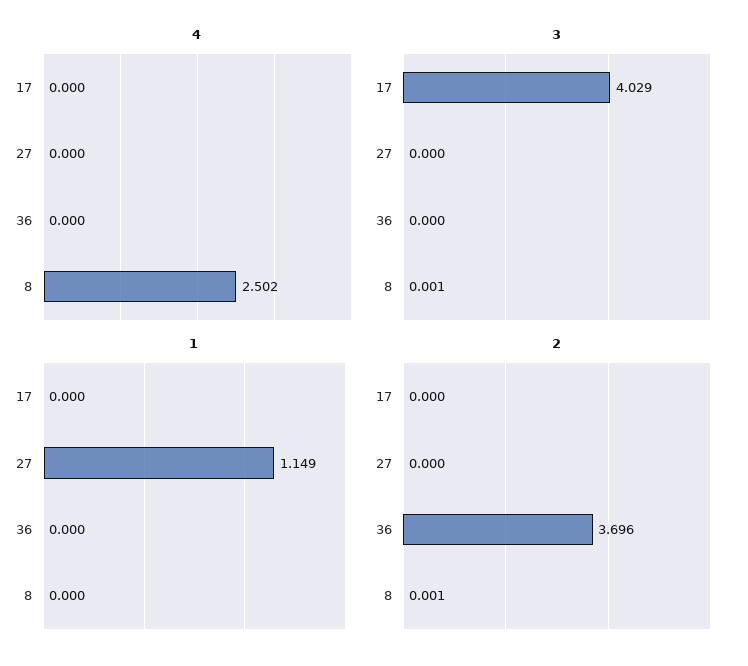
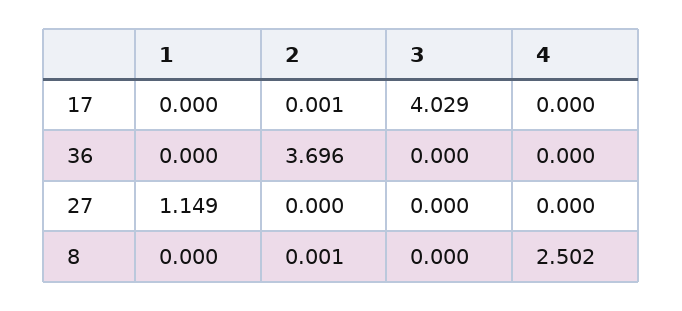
3, 8: 0.001 -> 0
2, 17: 0 -> 0.001

